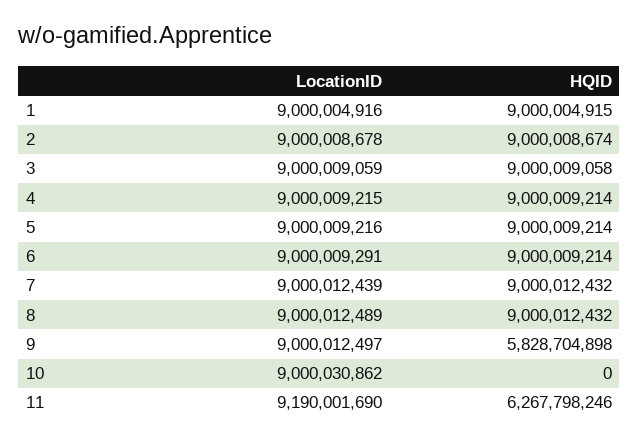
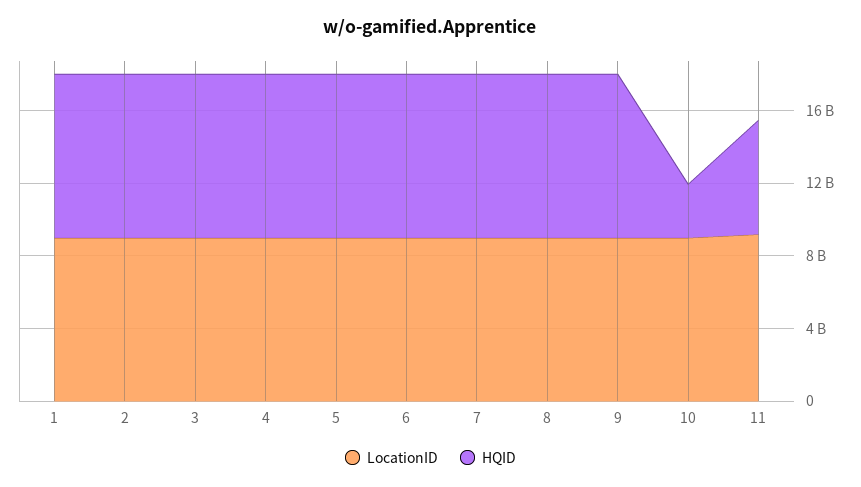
HQID, 9: 5828704898 -> 9000000000
HQID, 10: 0 -> 3000000000

